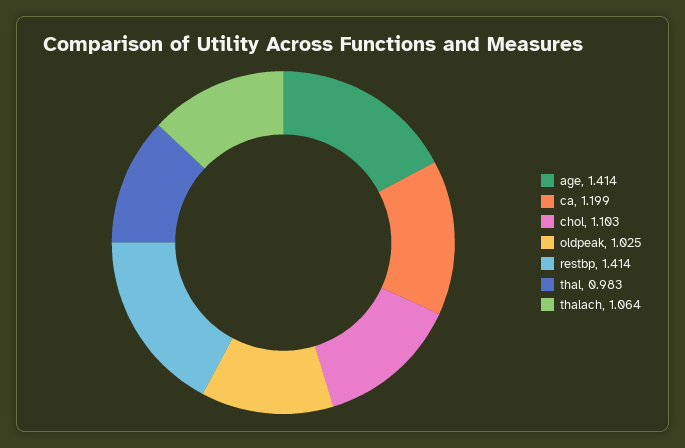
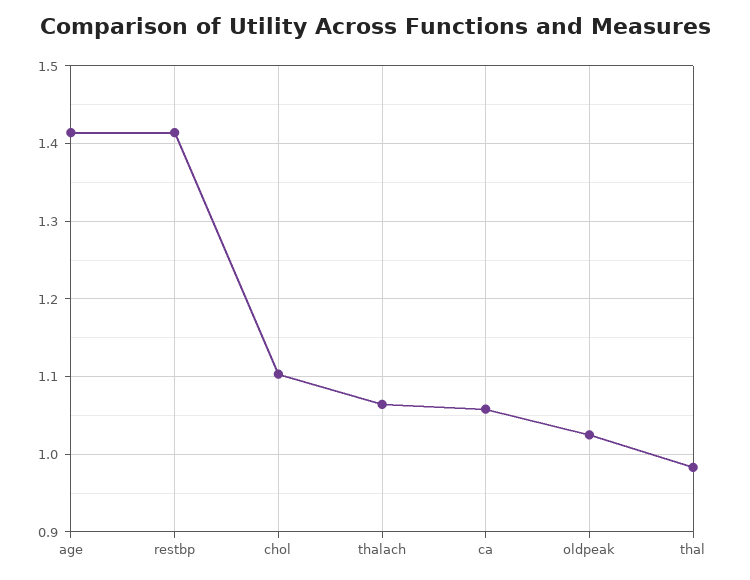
ca: 1.199 -> 1.06

